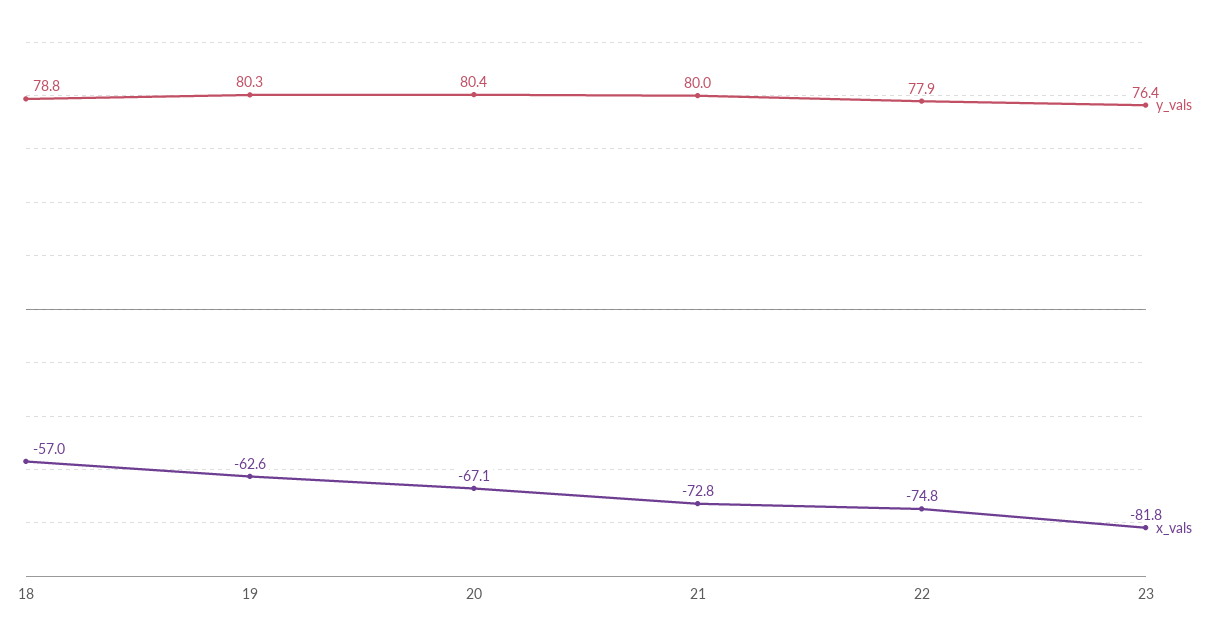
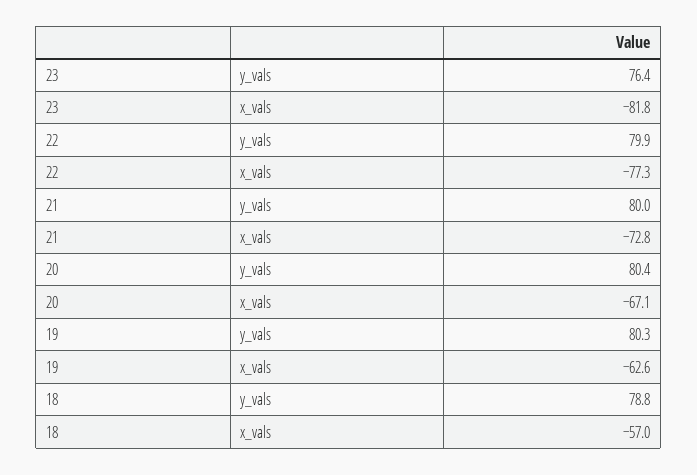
y_vals, 22: 77.9 -> 79.9
x_vals, 22: -74.8 -> -77.3

